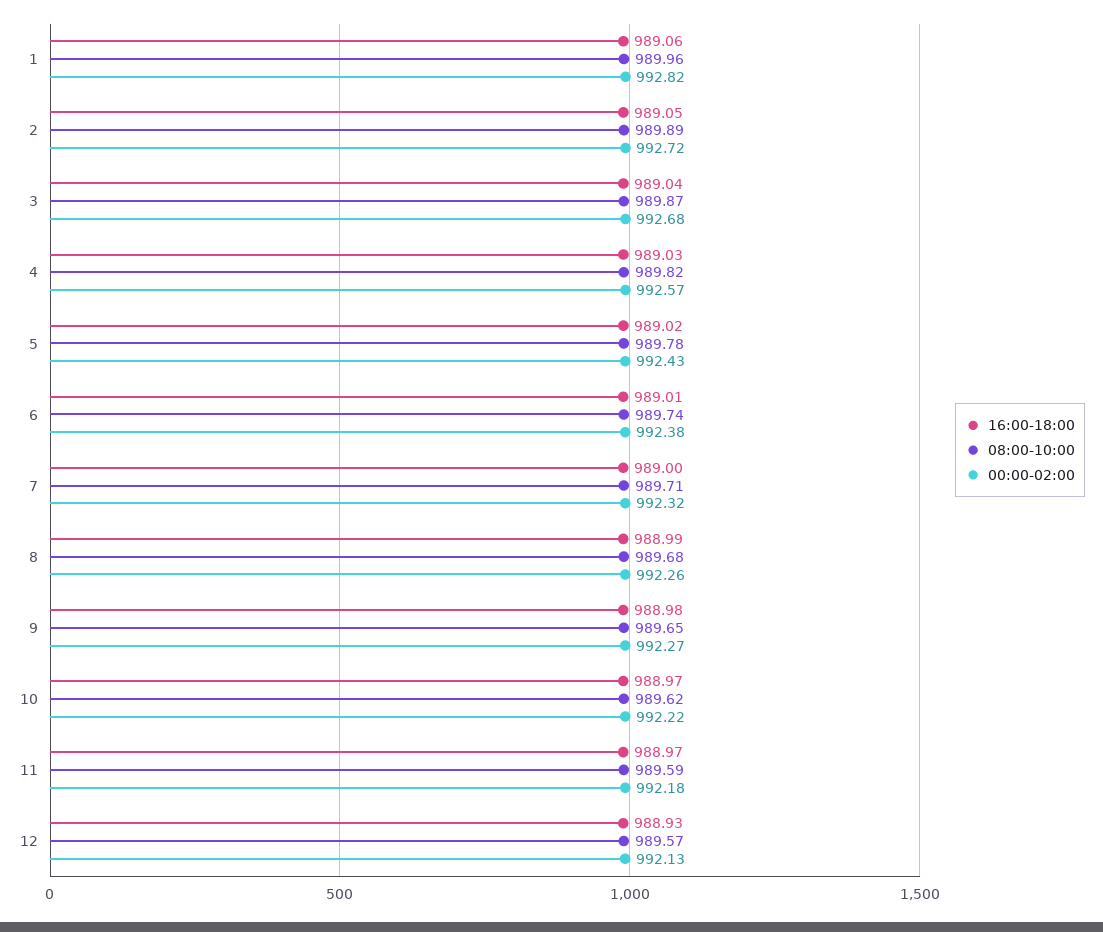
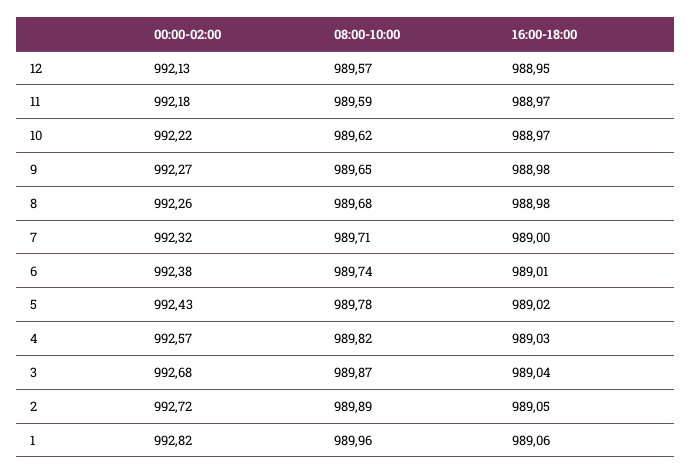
16:00-18:00, 8: 988.99 -> 988.98
16:00-18:00, 12: 988.93 -> 988.95

